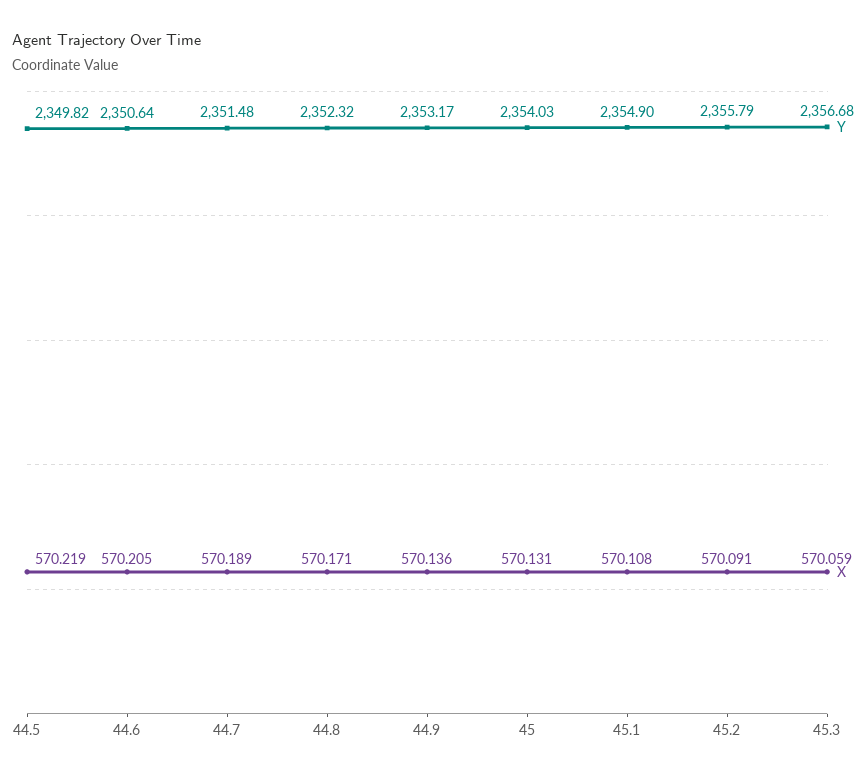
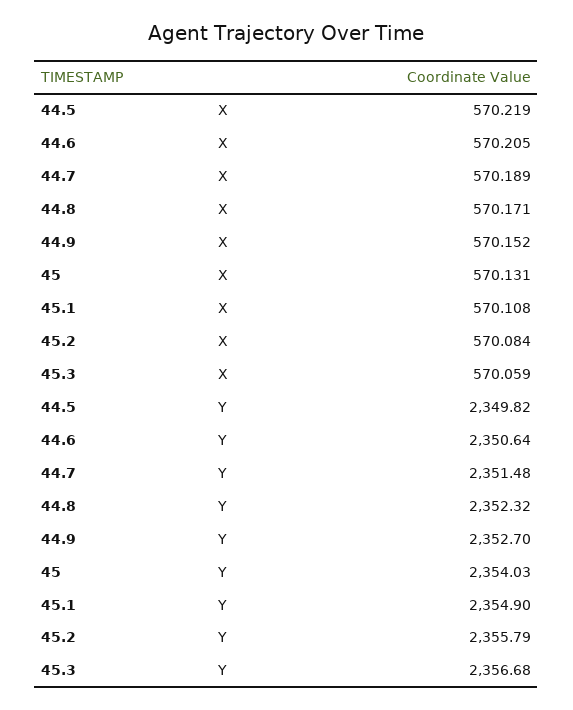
Y, 44.9: 2353.17 -> 2352.7
X, 44.9: 570.136 -> 570.152
X, 45.2: 570.091 -> 570.084

